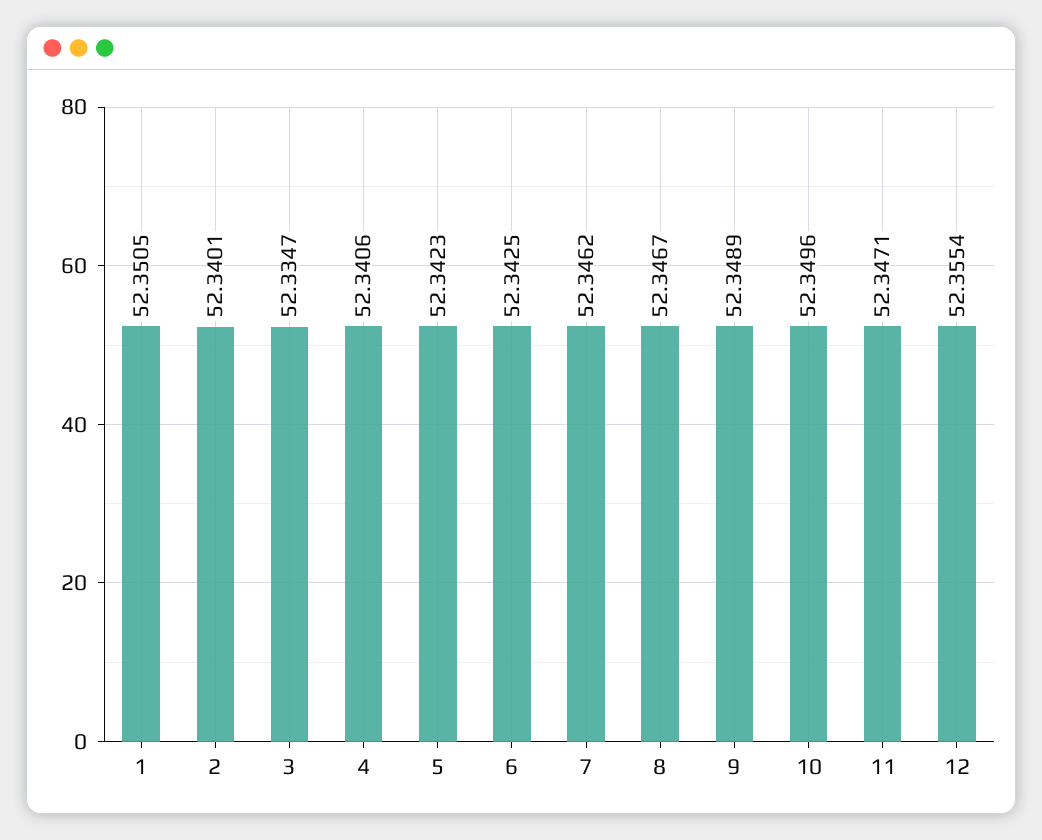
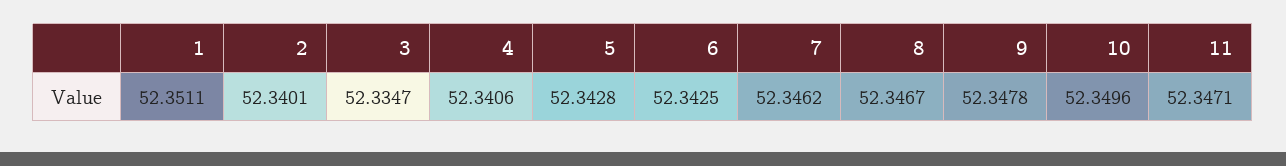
1: 52.3505 -> 52.3511
5: 52.3423 -> 52.3428
9: 52.3489 -> 52.3478
12: 52.3554 -> none

